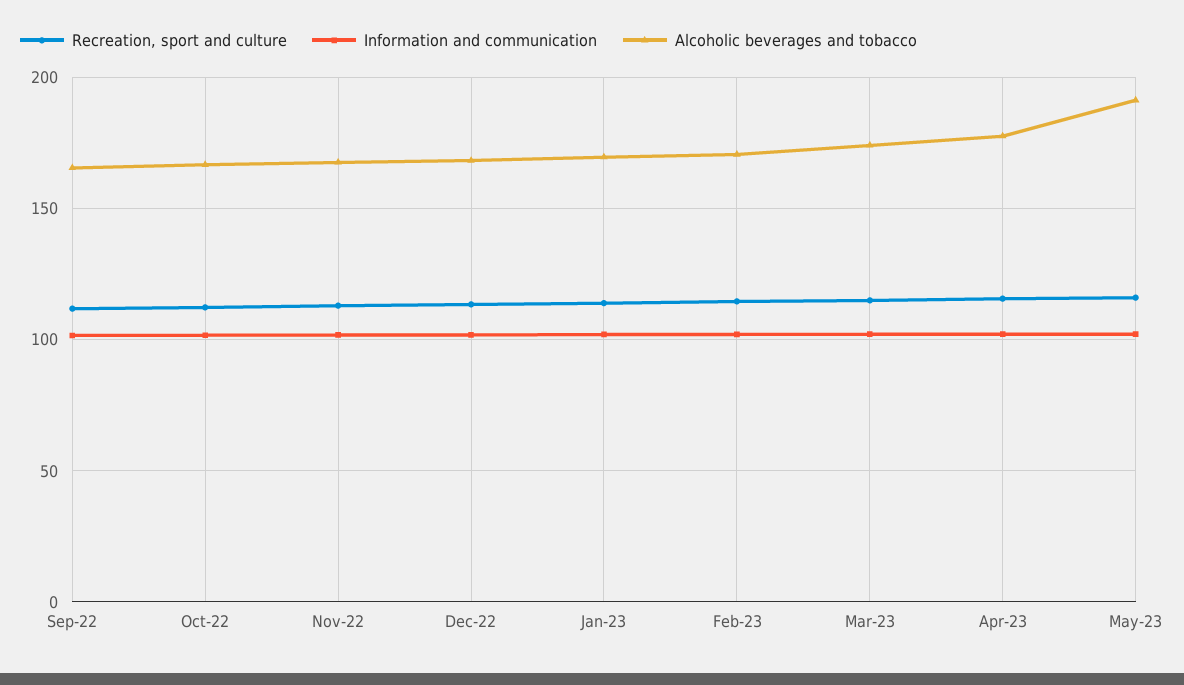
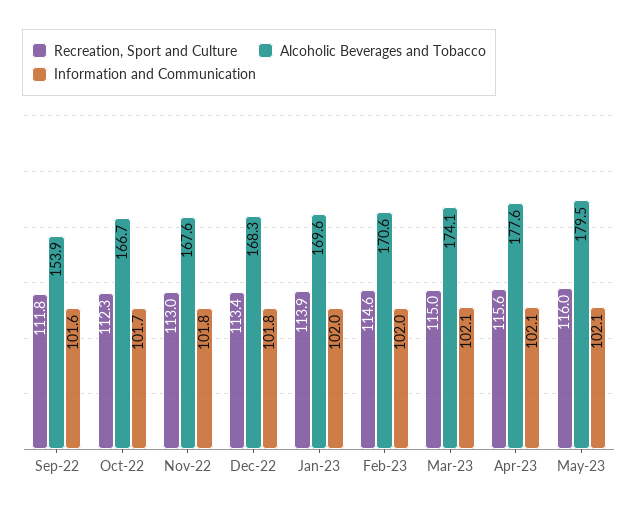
Alcoholic beverages and tobacco, Sep-22: 165 -> 153.9
Alcoholic beverages and tobacco, May-23: 190 -> 179.5

